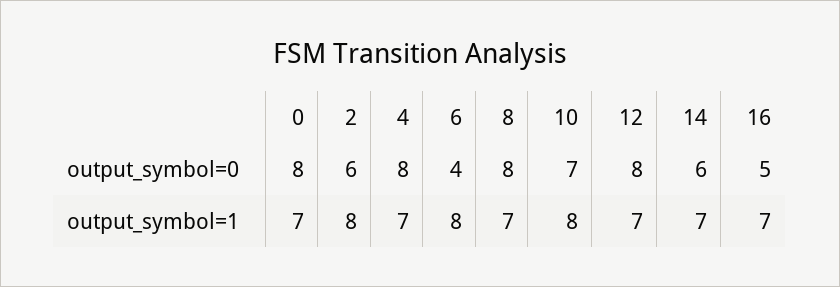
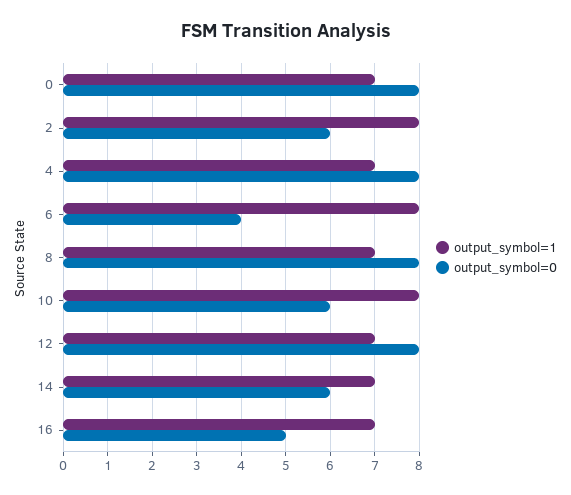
output_symbol=0, 10: 7 -> 6

